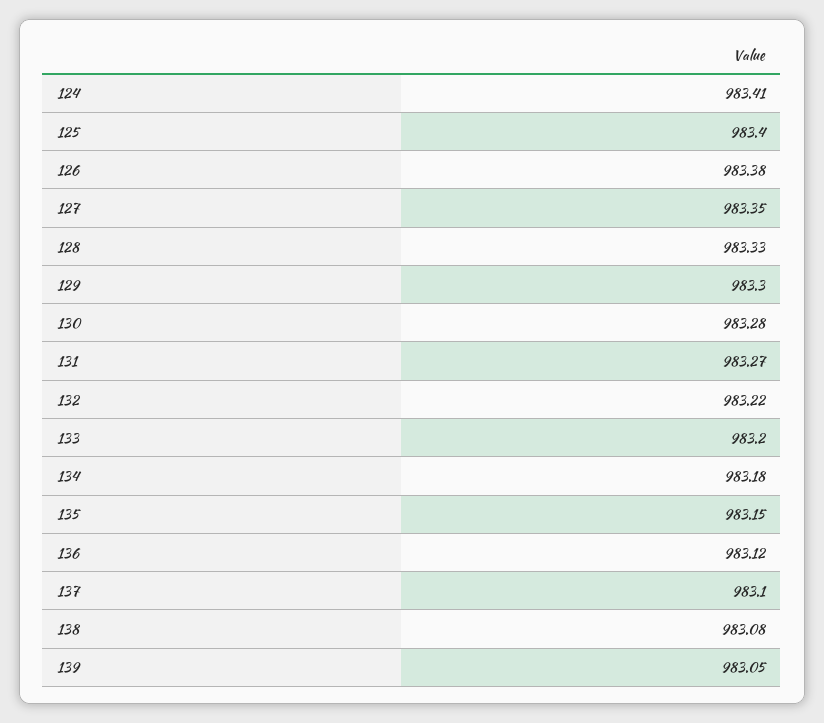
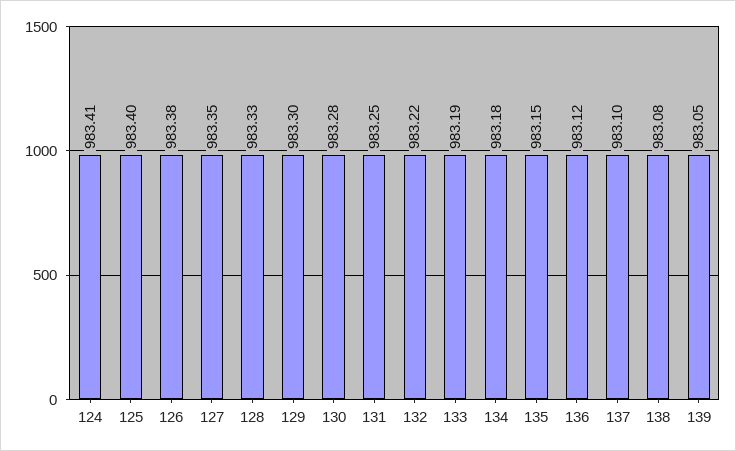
131: 983.27 -> 983.25
133: 983.2 -> 983.19

